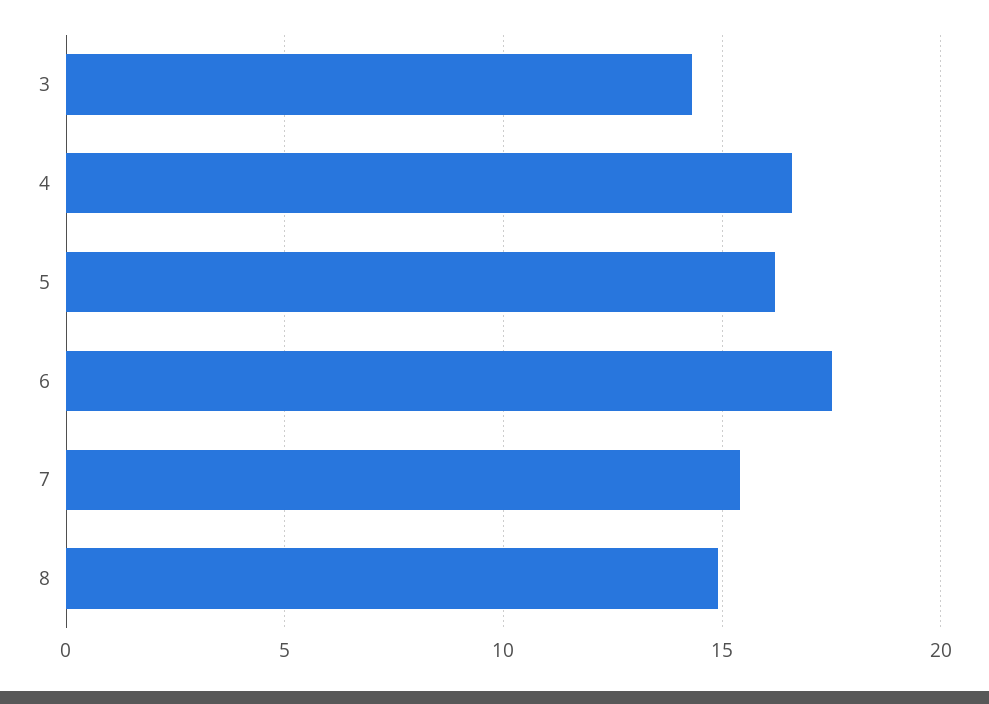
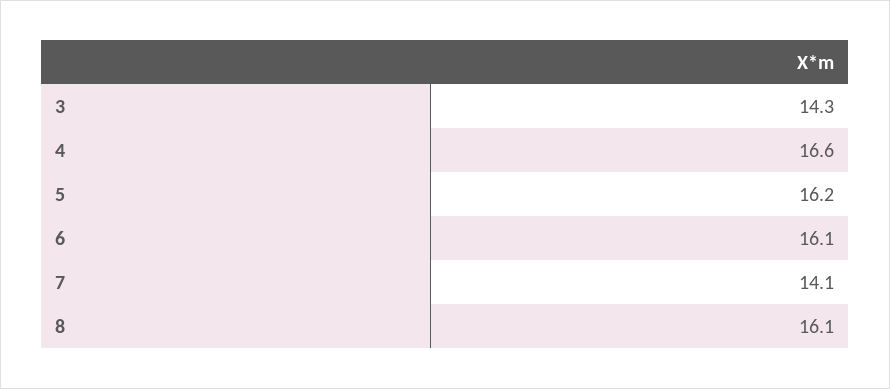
6: 17.5 -> 16.1
7: 15.5 -> 14.1
8: 15 -> 16.1

